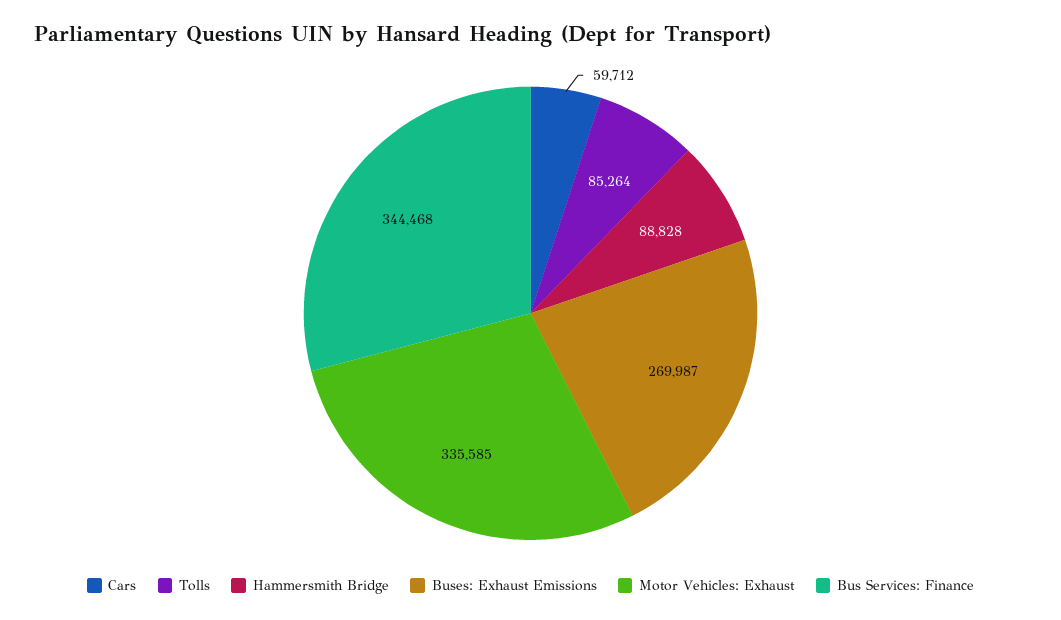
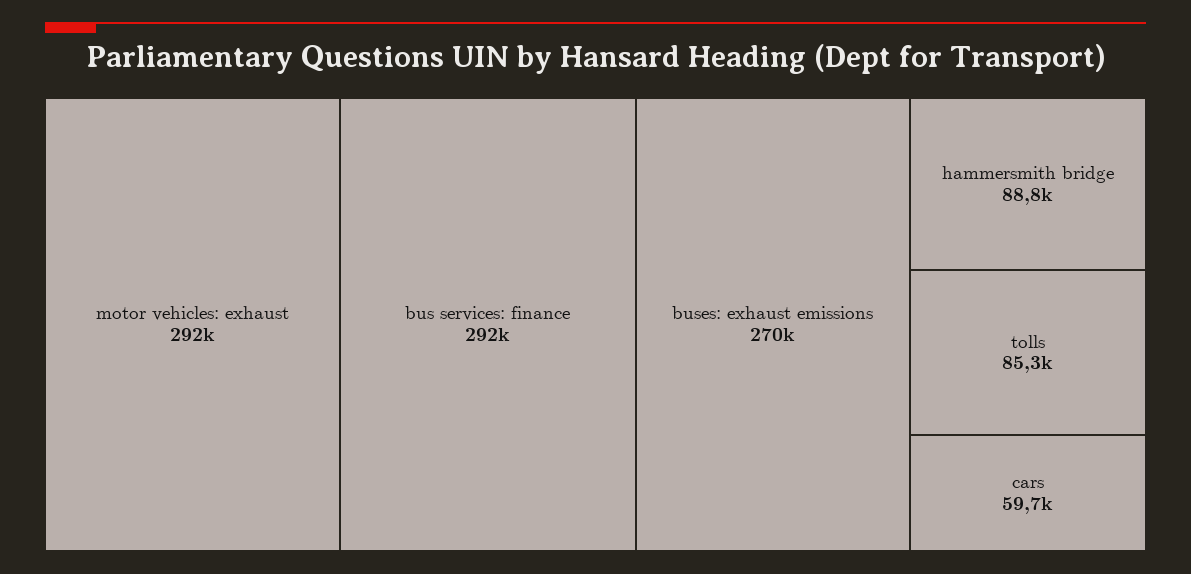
Motor Vehicles: Exhaust: 335585 -> 292000
Bus Services: Finance: 344468 -> 292000

